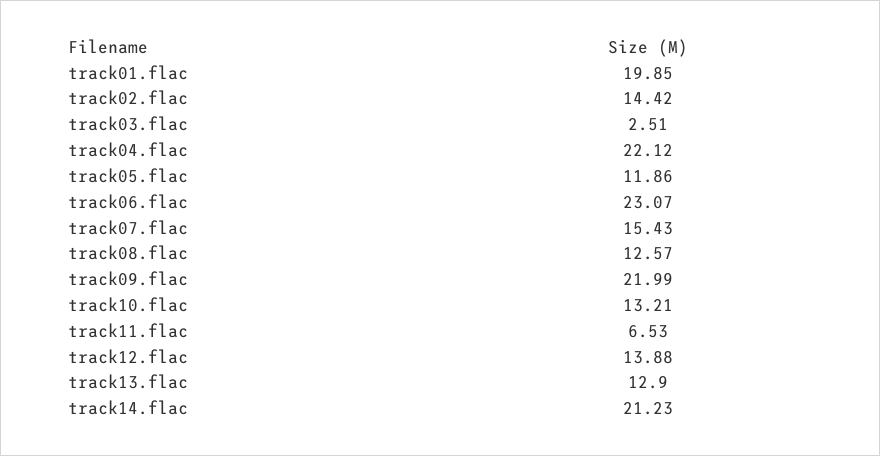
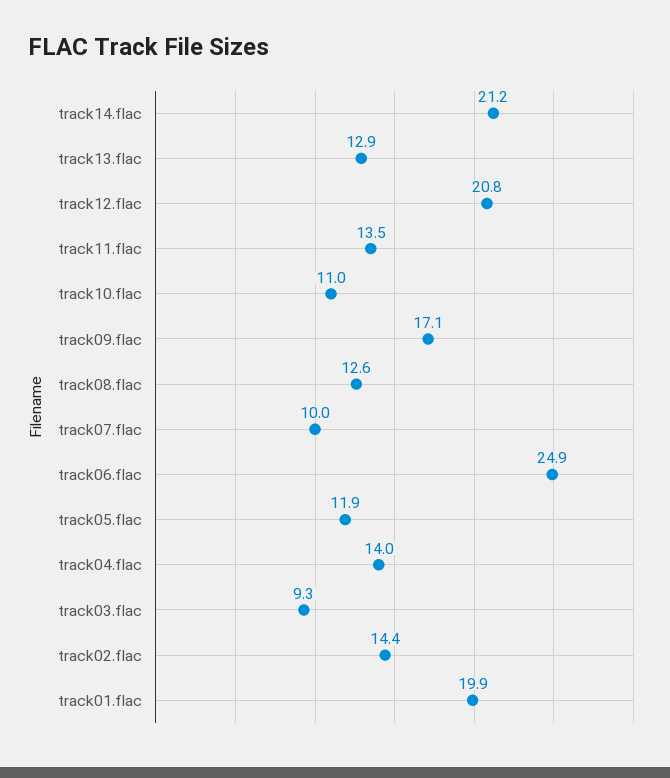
track03.flac: 2.51 -> 9.3
track04.flac: 22.12 -> 14
track06.flac: 23.07 -> 24.9
track07.flac: 15.43 -> 10
track09.flac: 21.99 -> 17.1
track10.flac: 13.21 -> 11
track11.flac: 6.53 -> 13.5
track12.flac: 13.88 -> 20.8

